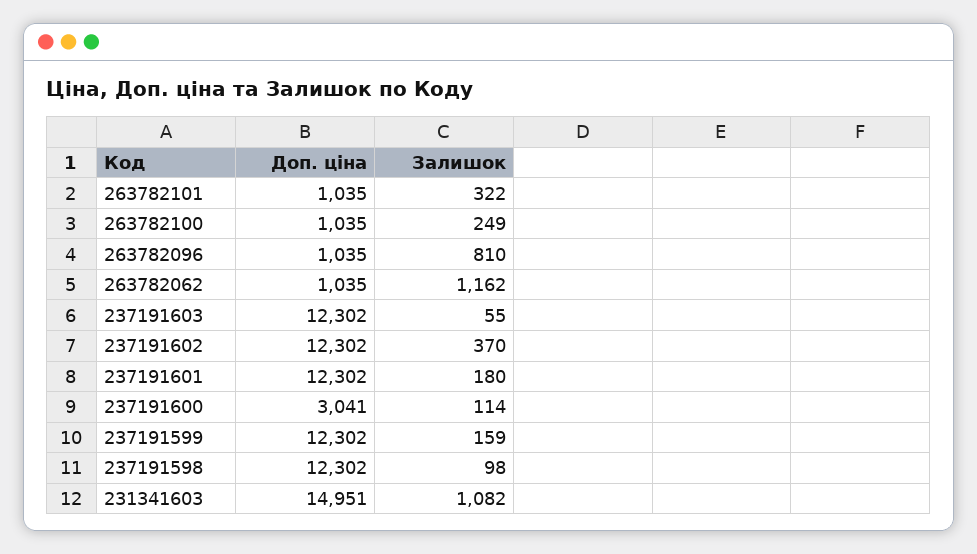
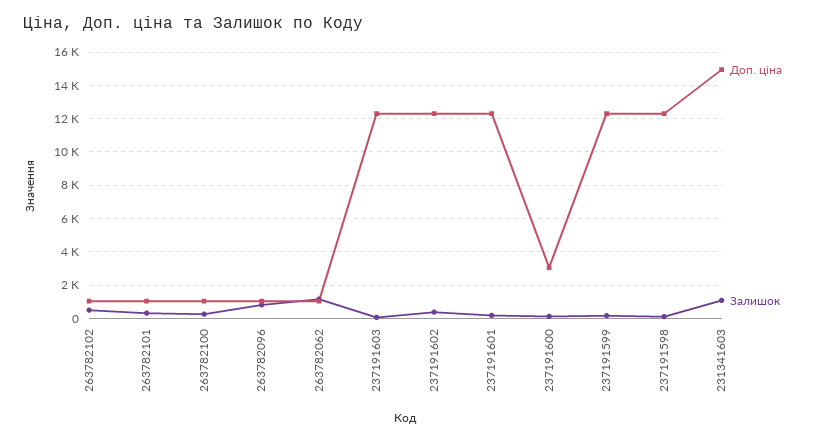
Доп. ціна, 263782102: none -> 1000
Залишок, 263782102: none -> 500

